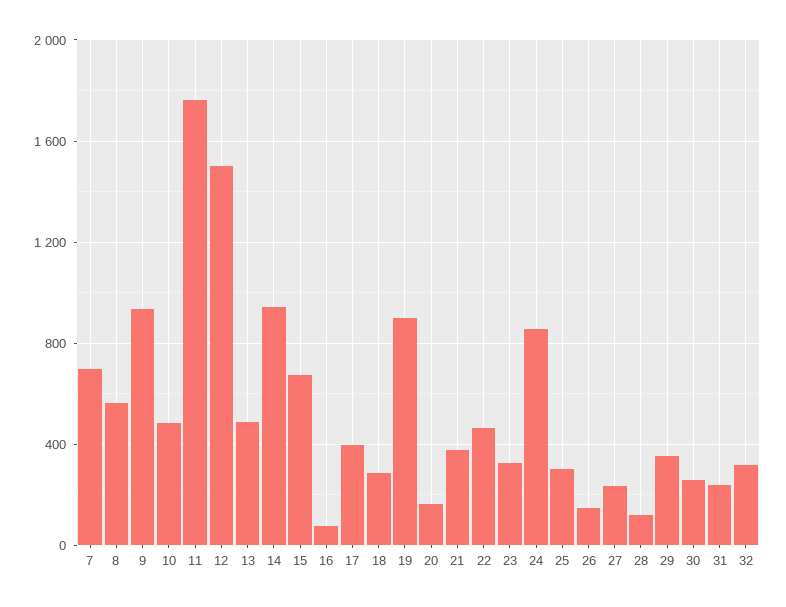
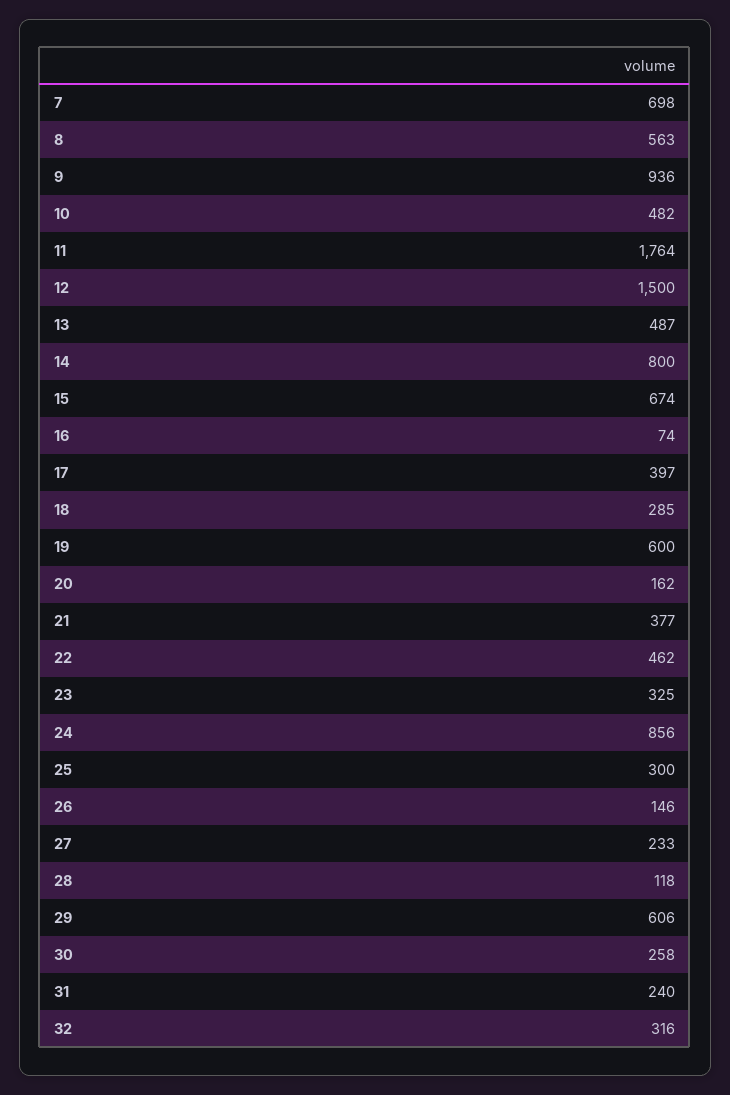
14: 950 -> 800
19: 900 -> 600
29: 350 -> 606

